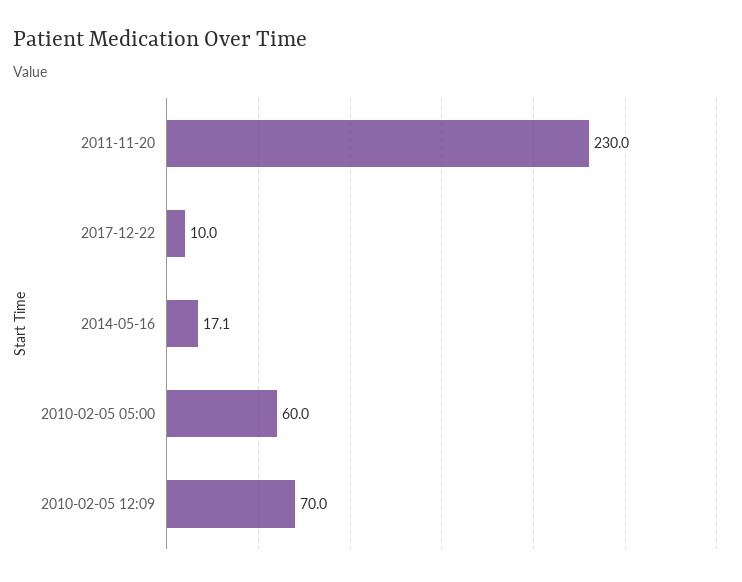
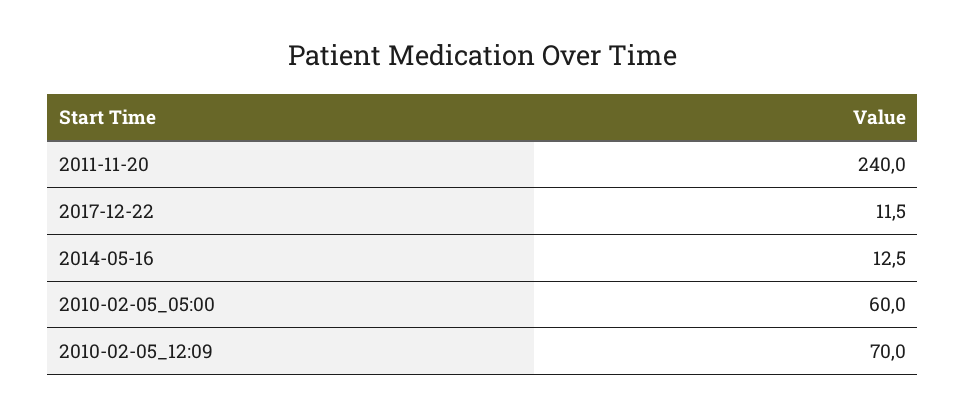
2011-11-20: 230 -> 240
2017-12-22: 10 -> 11.5
2014-05-16: 17.1 -> 12.5

